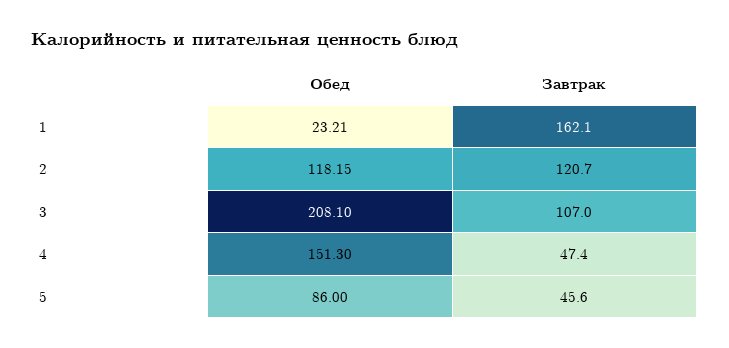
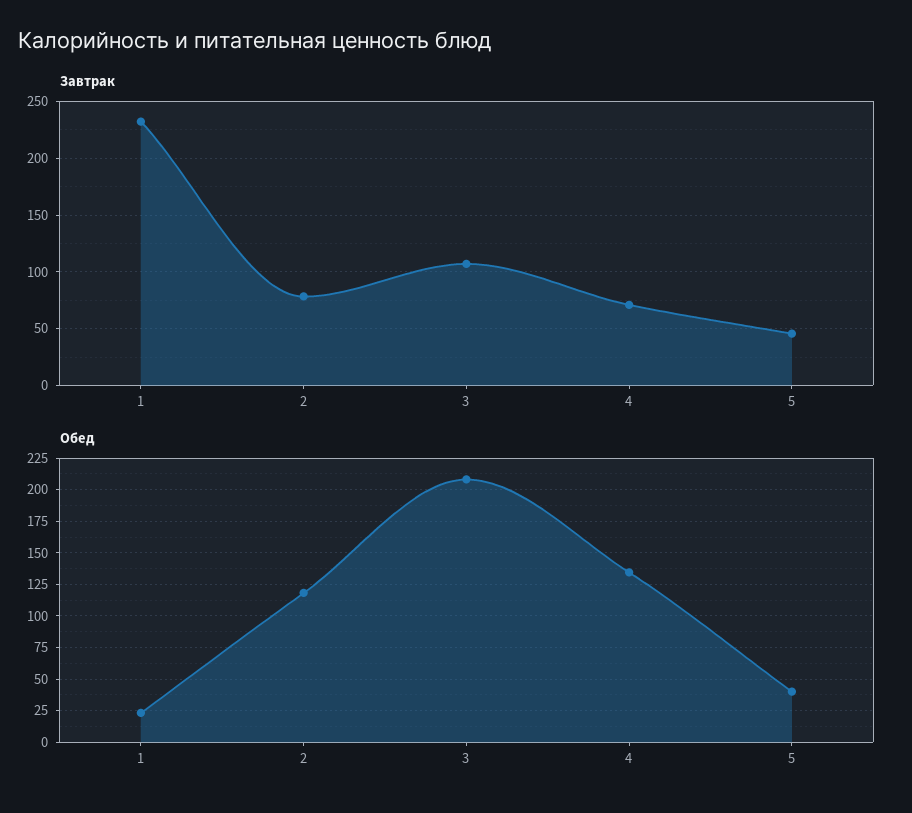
Завтрак, 1: 162.1 -> 230
Завтрак, 2: 120.7 -> 80
Обед, 4: 151.3 -> 135
Завтрак, 4: 47.4 -> 70
Обед, 5: 86 -> 40

